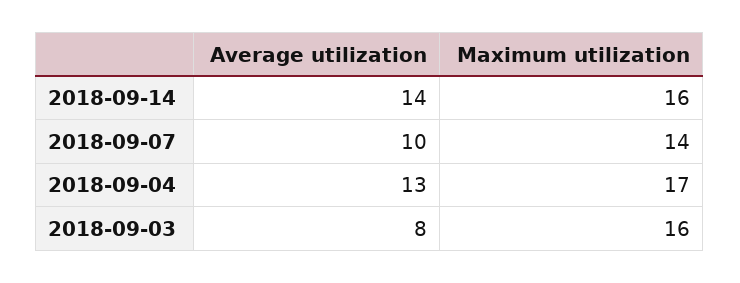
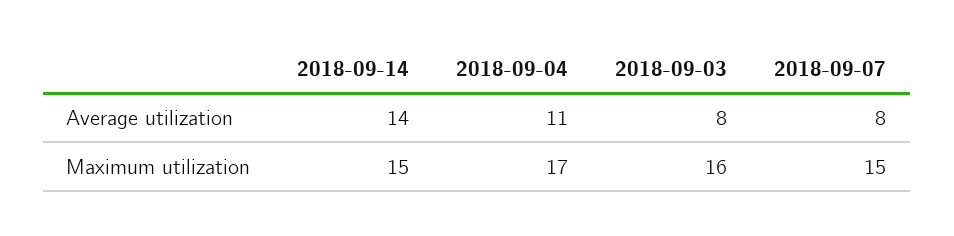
Maximum utilization, 2018-09-14: 16 -> 15
Average utilization, 2018-09-07: 10 -> 8
Maximum utilization, 2018-09-07: 14 -> 15
Average utilization, 2018-09-04: 13 -> 11

